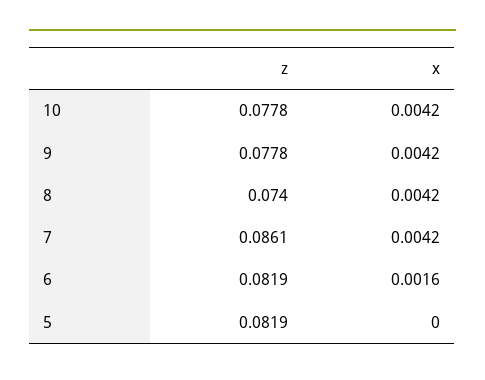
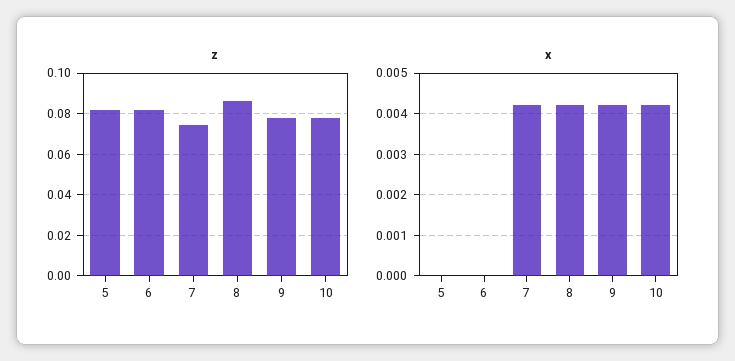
z, 8: 0.074 -> 0.085
z, 7: 0.0861 -> 0.075
x, 6: 0.0016 -> 0

